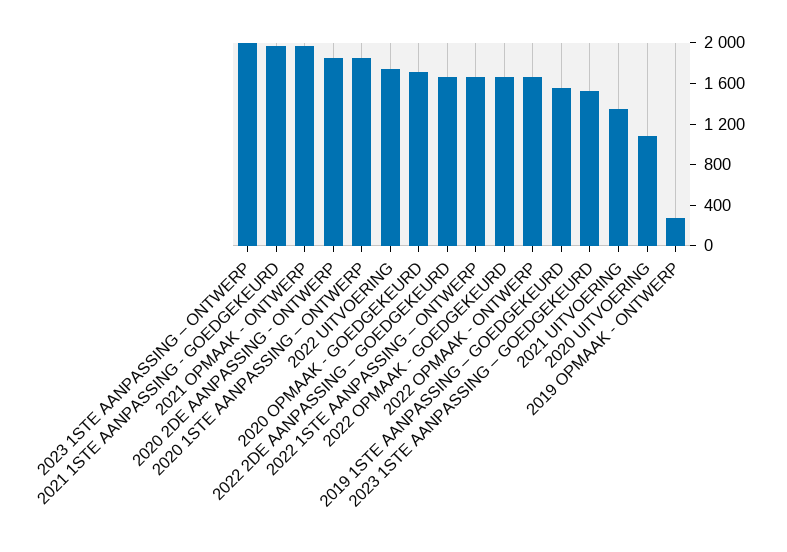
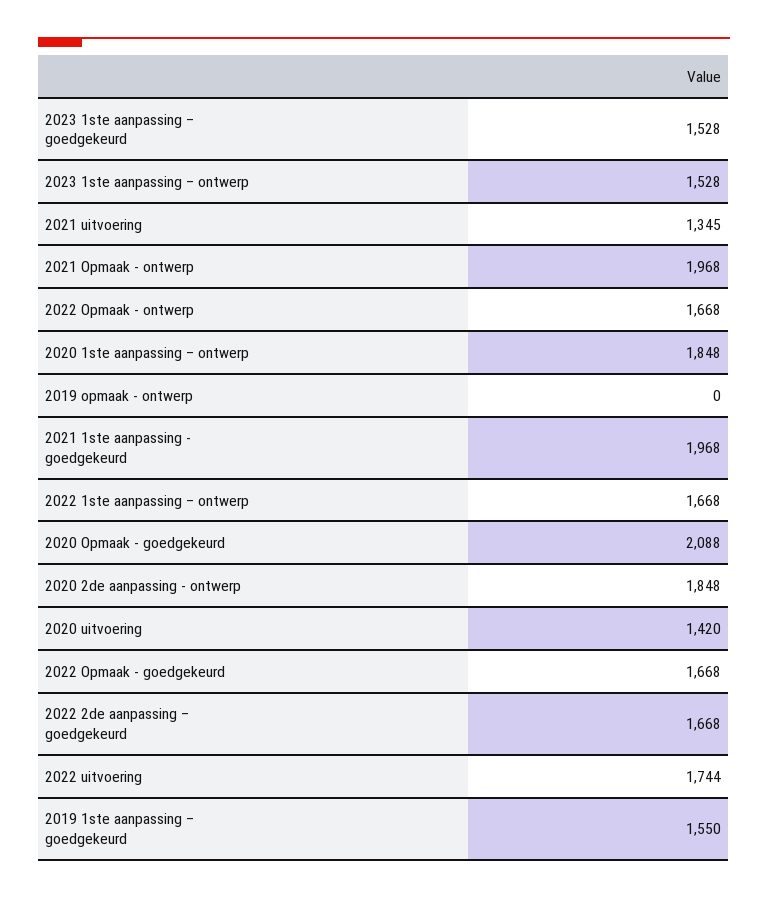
2023 1STE AANPASSING – ONTWERP: 2000 -> 1528
2020 OPMAAK - GOEDGEKEURD: 1700 -> 2088
2020 UITVOERING: 1100 -> 1420
2019 OPMAAK - ONTWERP: 300 -> 0

